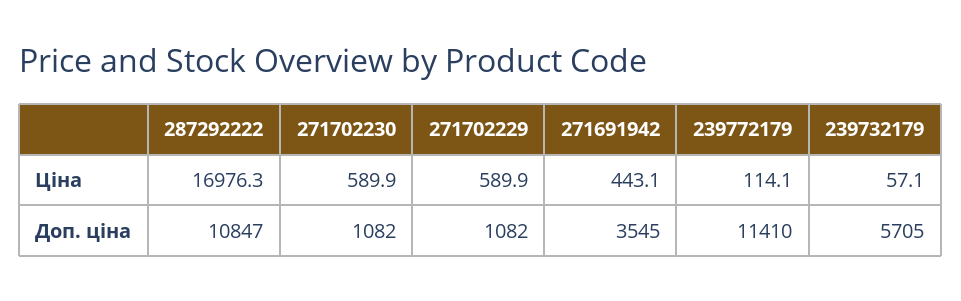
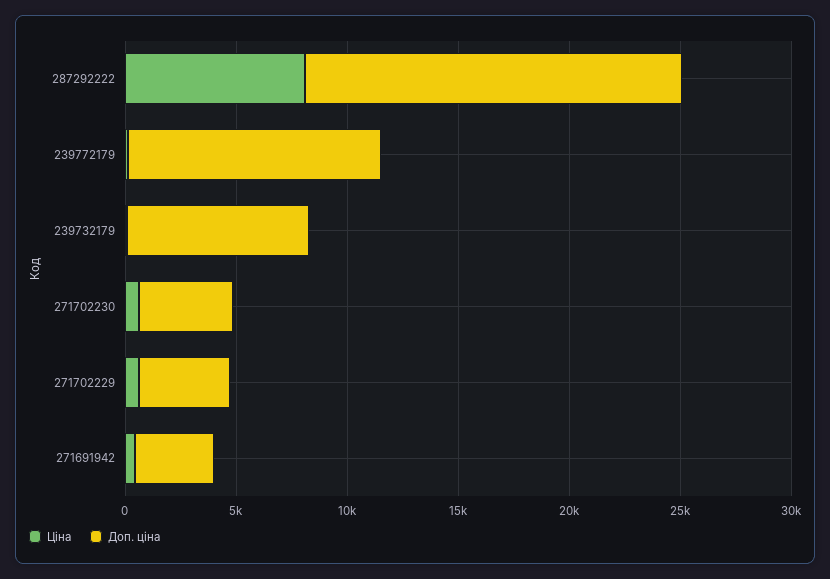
Ціна, 287292222: 16976.3 -> 8000
Доп. ціна, 287292222: 10847 -> 17000
Доп. ціна, 271702230: 1082 -> 4000
Доп. ціна, 271702229: 1082 -> 4000
Доп. ціна, 239732179: 5705 -> 8000

